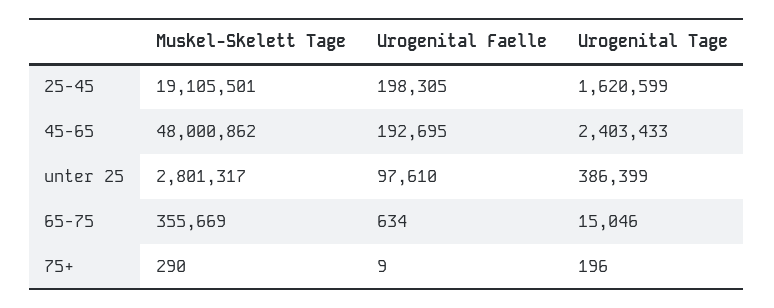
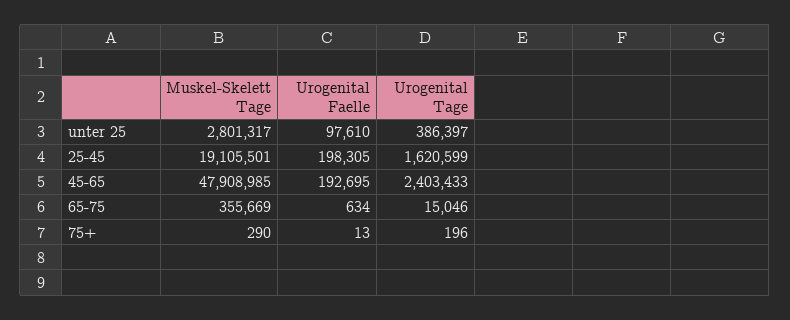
Muskel-Skelett Tage, 45-65: 48000862 -> 47908985
Urogenital Tage, unter 25: 386399 -> 386397
Urogenital Faelle, 75+: 9 -> 13

